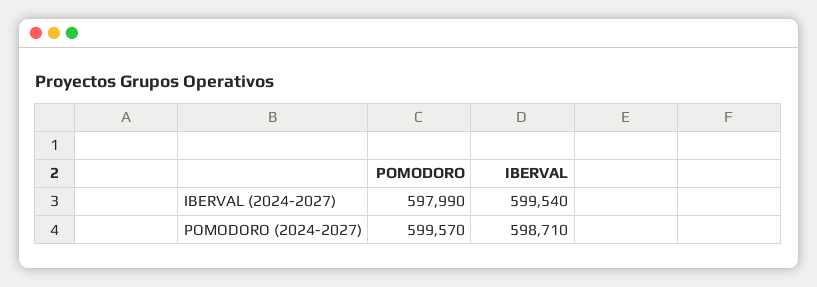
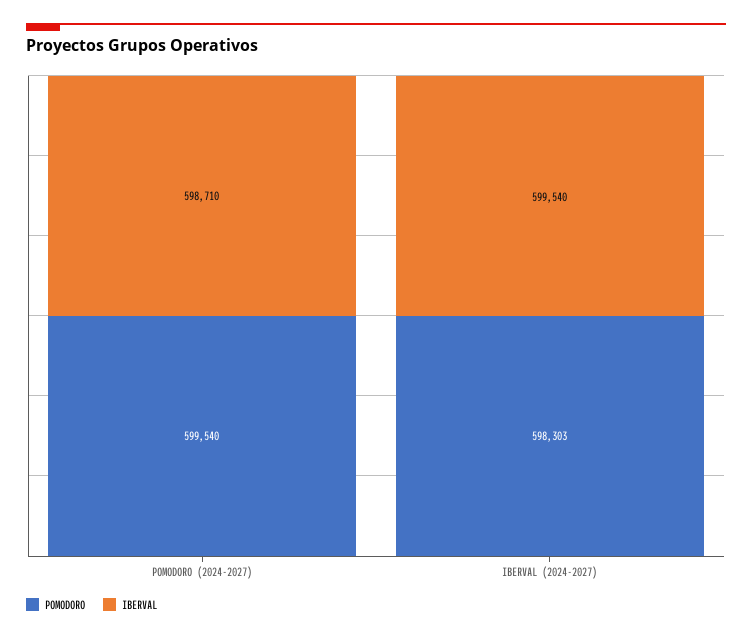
POMODORO, IBERVAL (2024-2027): 597990 -> 598303
POMODORO, POMODORO (2024-2027): 599570 -> 599540

